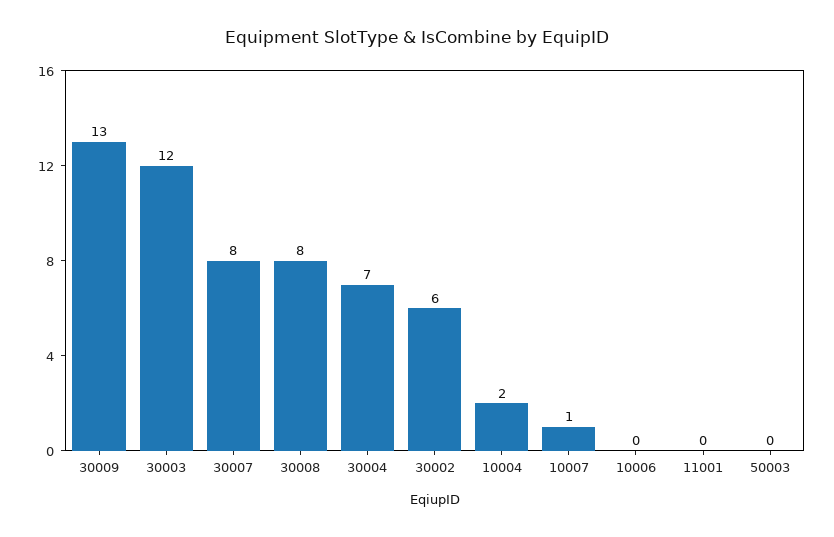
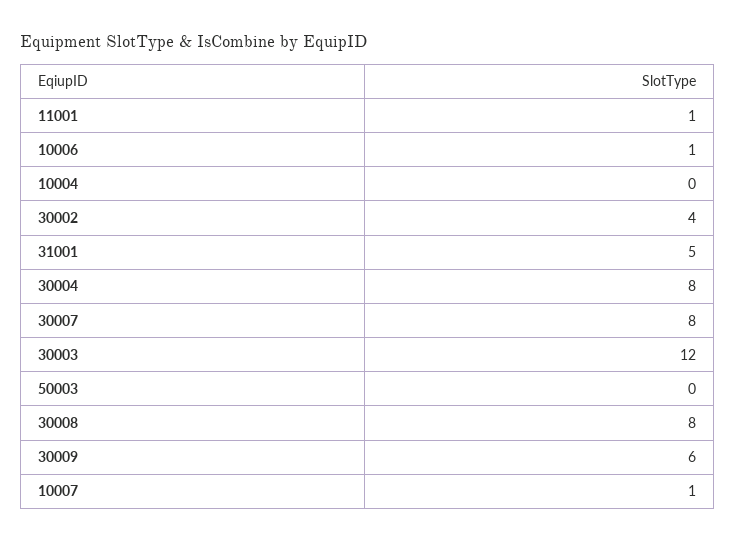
30009: 13 -> 6
30004: 7 -> 8
30002: 6 -> 4
10004: 2 -> 0
10006: 0 -> 1
11001: 0 -> 1
31001: none -> 5

